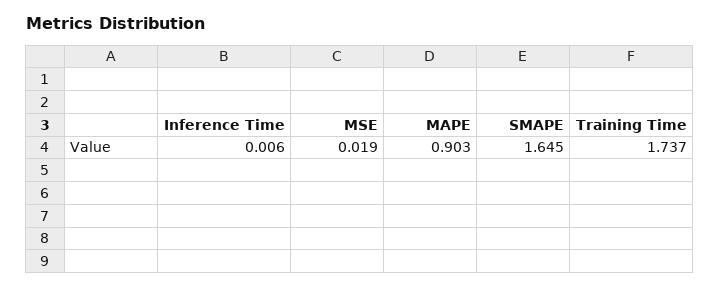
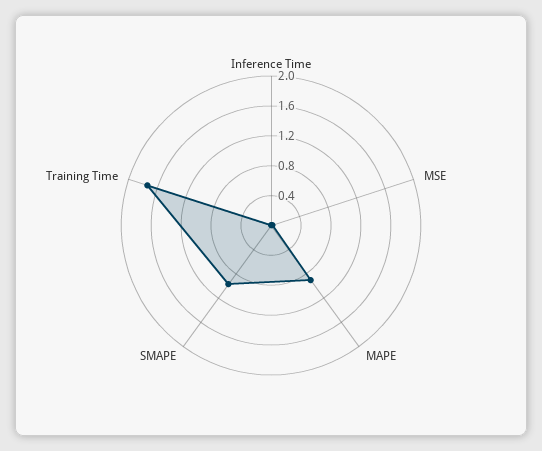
SMAPE: 1.645 -> 1

